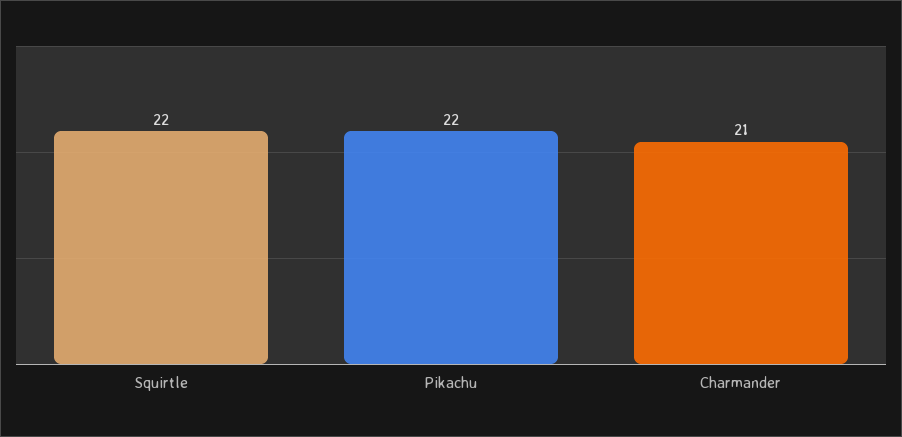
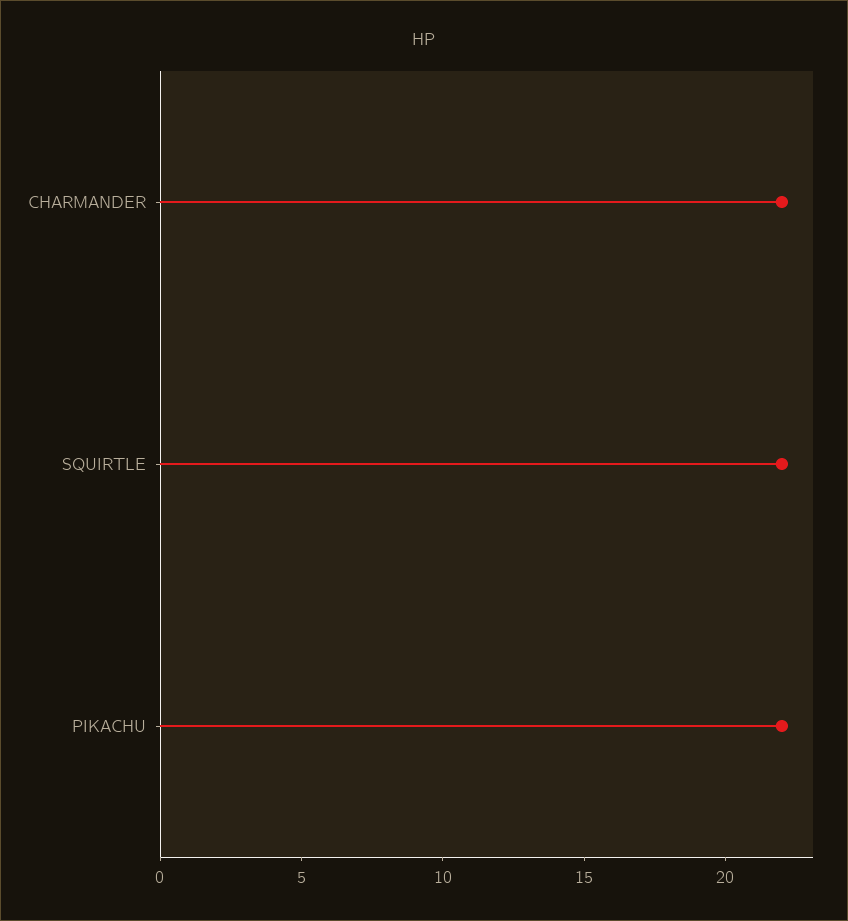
Charmander: 21 -> 22

